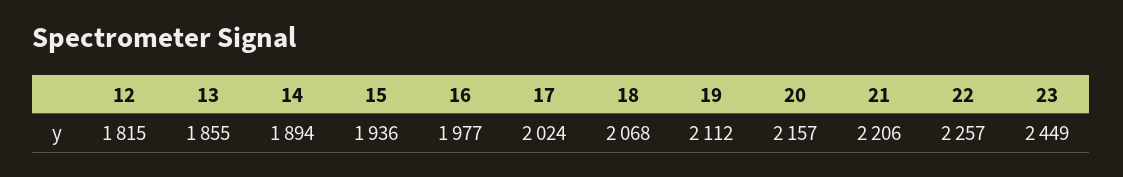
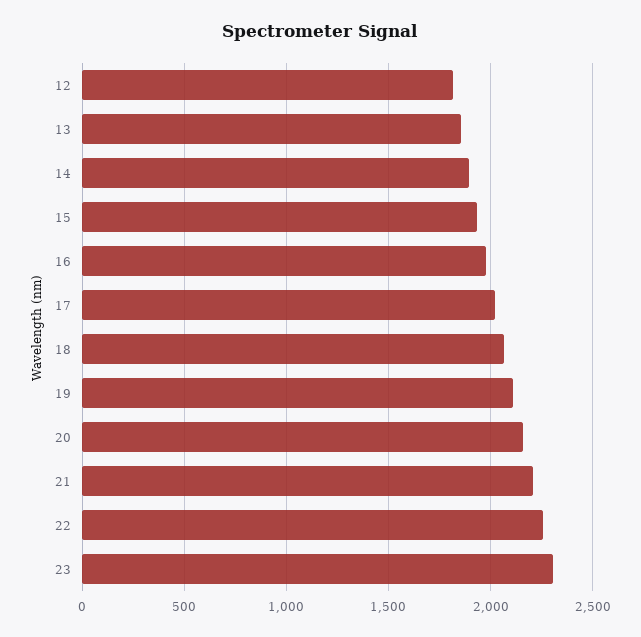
23: 2449 -> 2300

